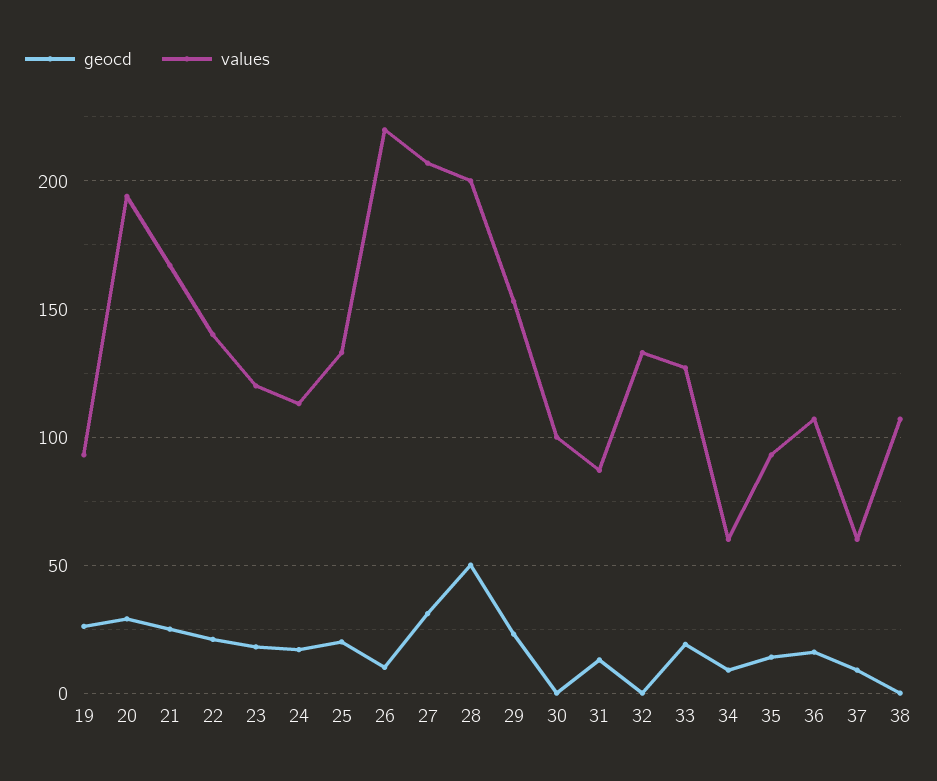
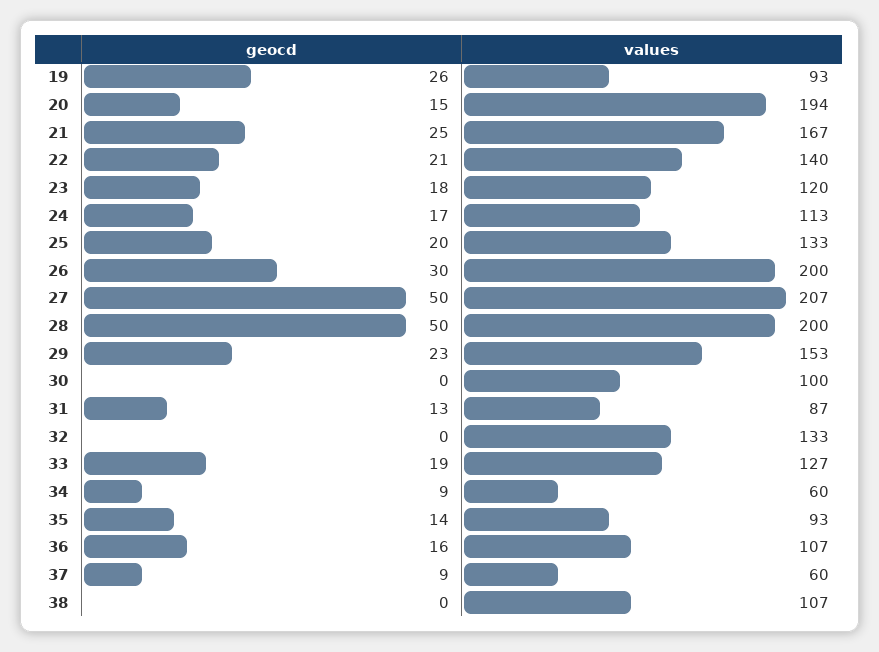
geocd, 20: 30 -> 15
geocd, 26: 10 -> 30
values, 26: 220 -> 200
geocd, 27: 30 -> 50

